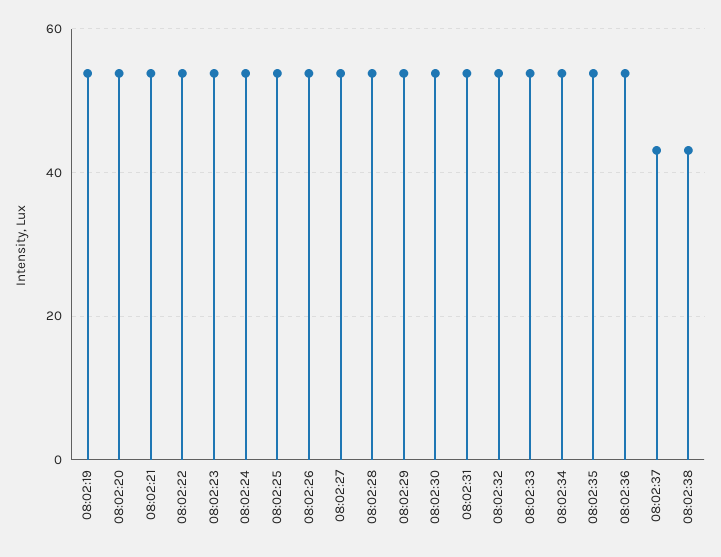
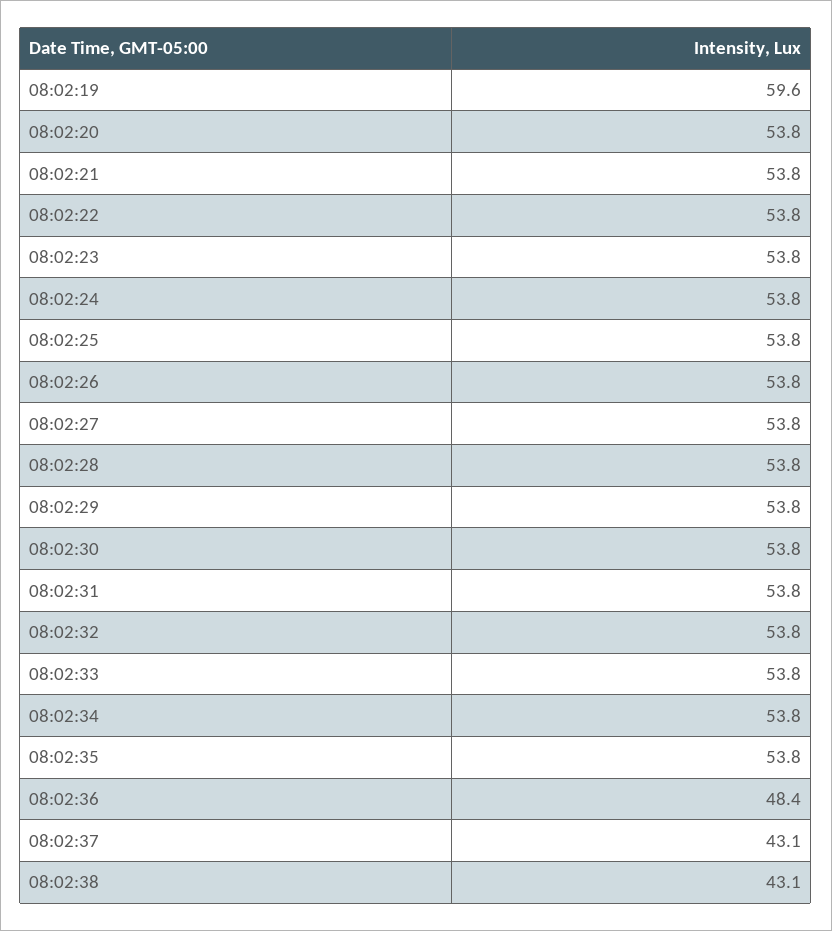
08:02:19: 54 -> 59.6
08:02:36: 54 -> 48.4

